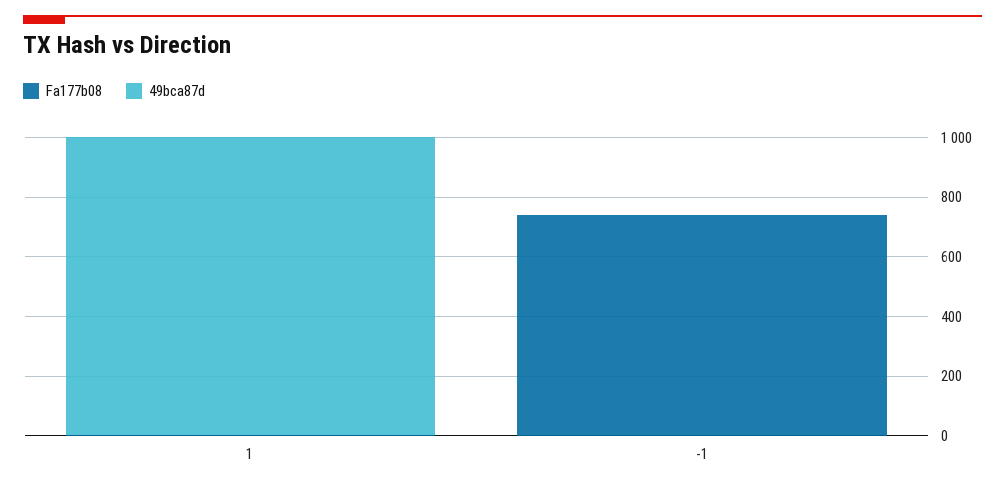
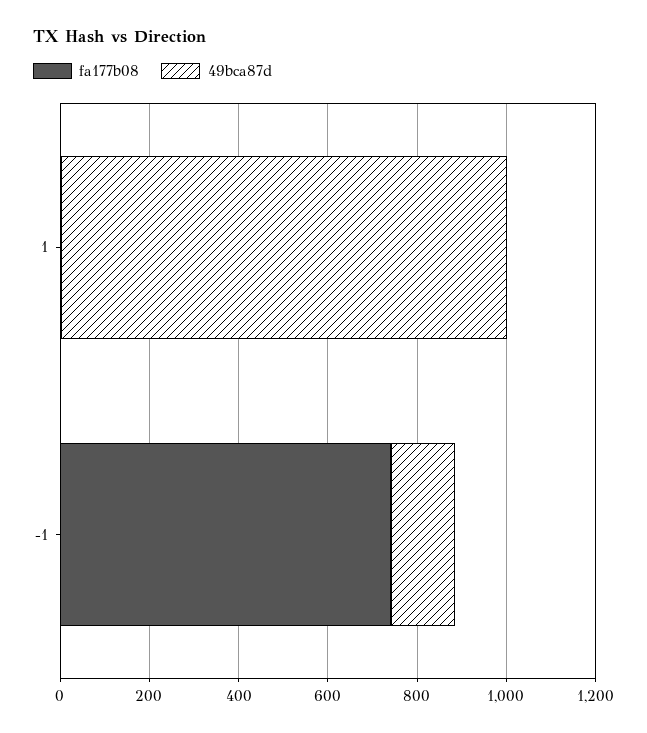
49bca87d, -1: 0 -> 150

